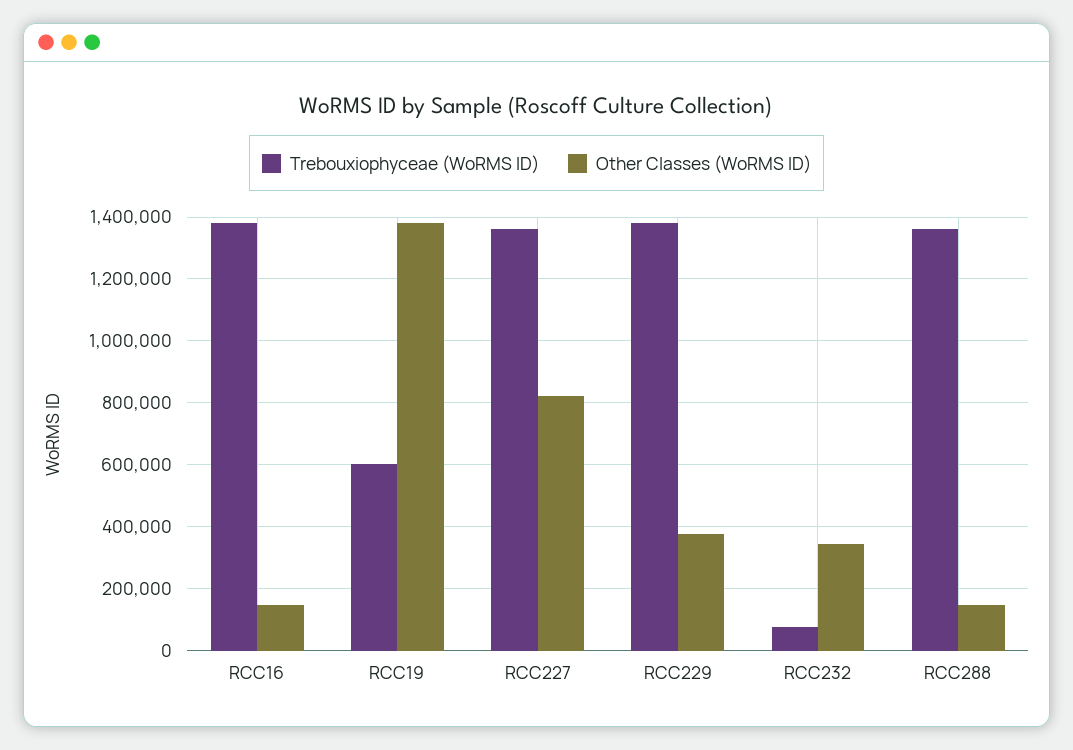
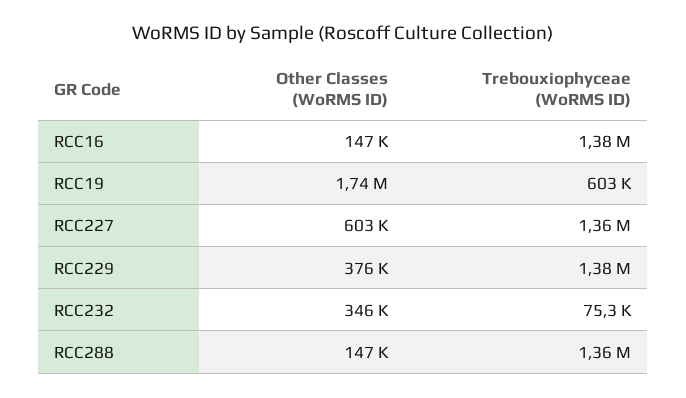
Other Classes (WoRMS ID), RCC19: 1380000 -> 1740000
Other Classes (WoRMS ID), RCC227: 820000 -> 603000

